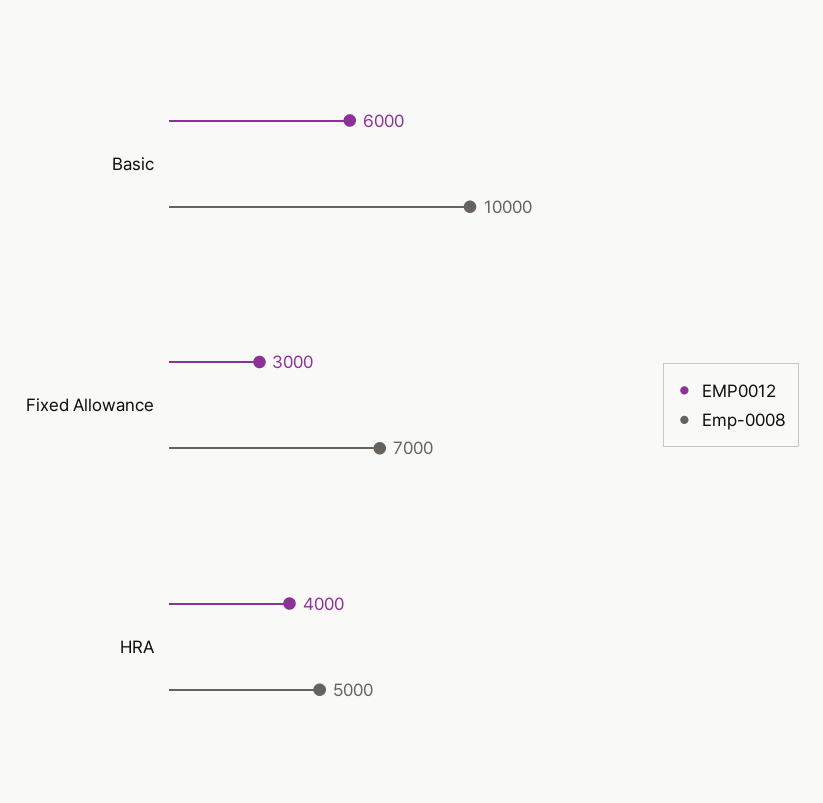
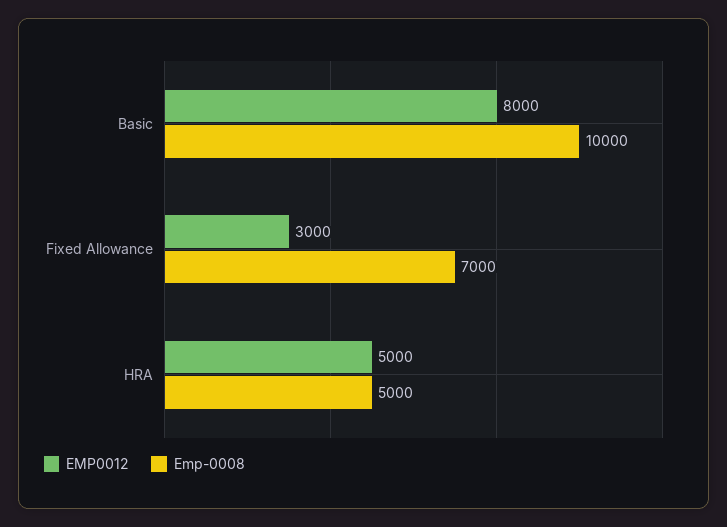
EMP0012, Basic: 6000 -> 8000
EMP0012, HRA: 4000 -> 5000

